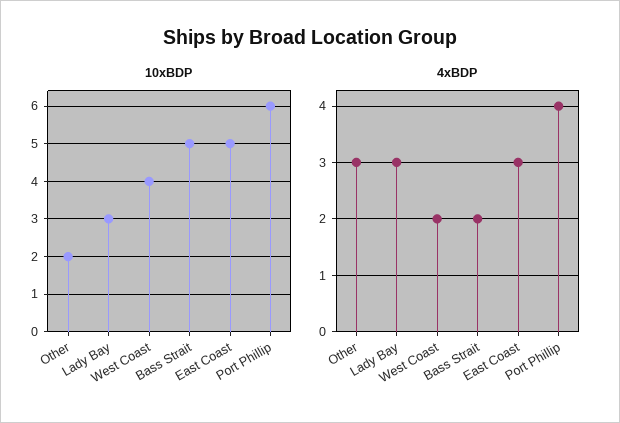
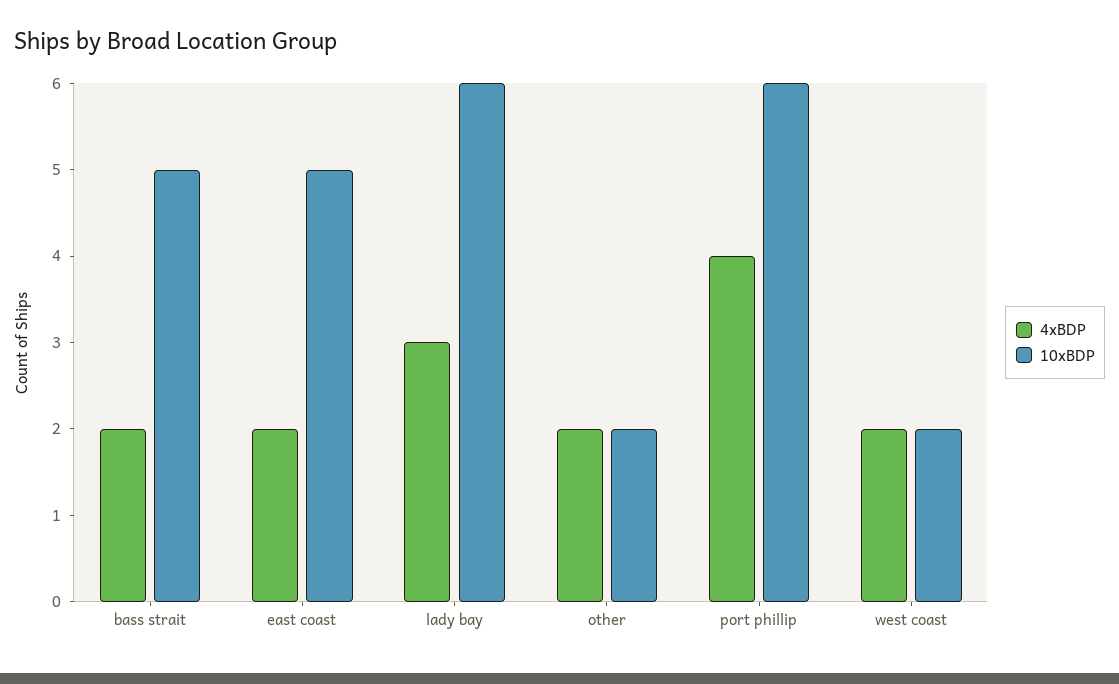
10xBDP, Lady Bay: 3 -> 6
10xBDP, West Coast: 4 -> 2
4xBDP, Other: 3 -> 2
4xBDP, East Coast: 3 -> 2

